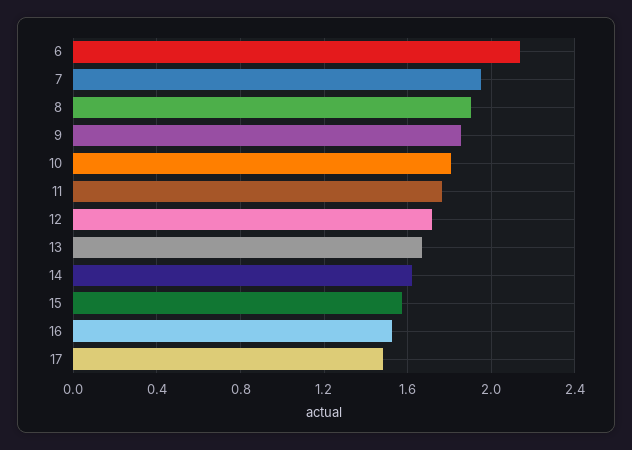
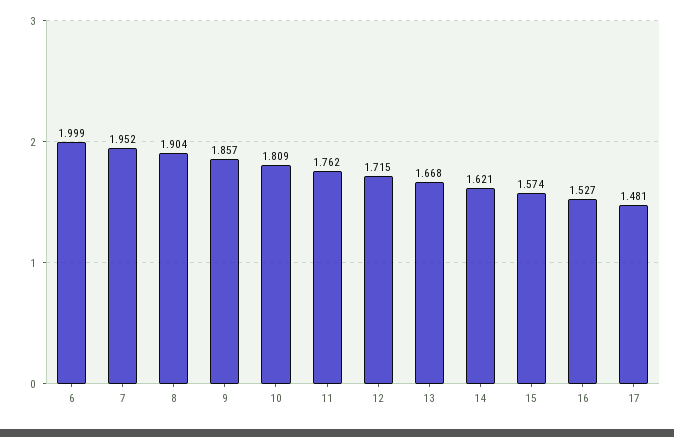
6: 2.15 -> 1.999

